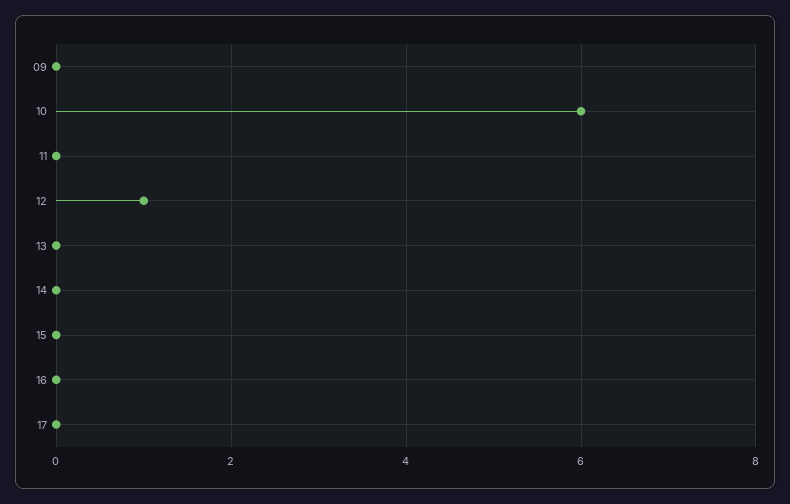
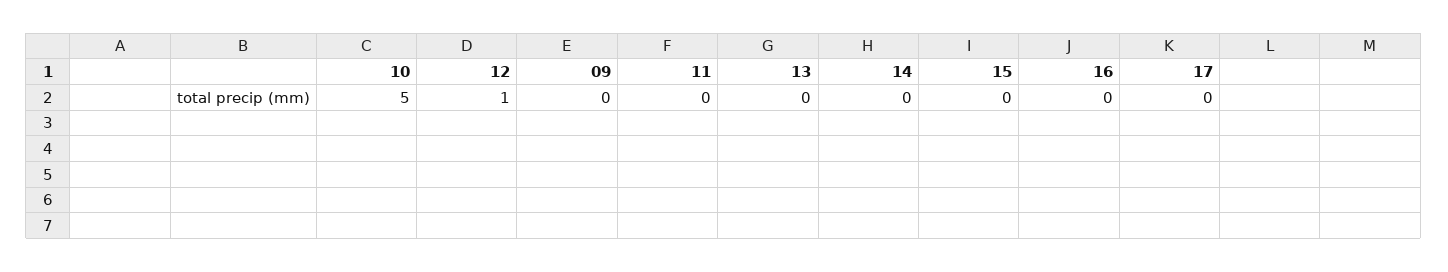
10: 6 -> 5

